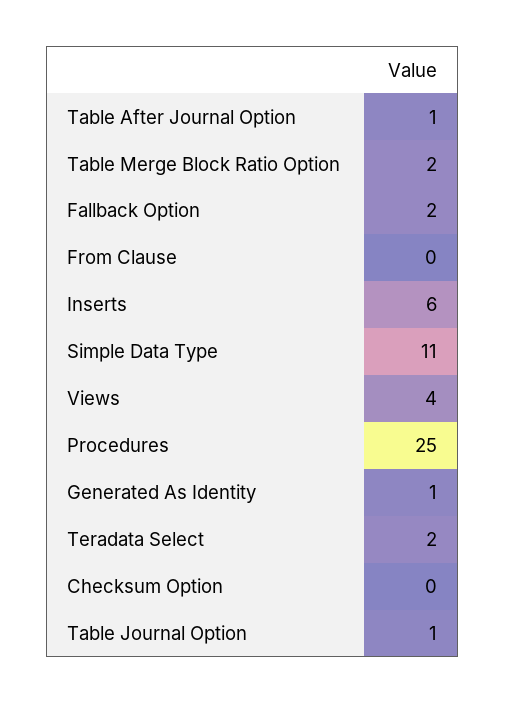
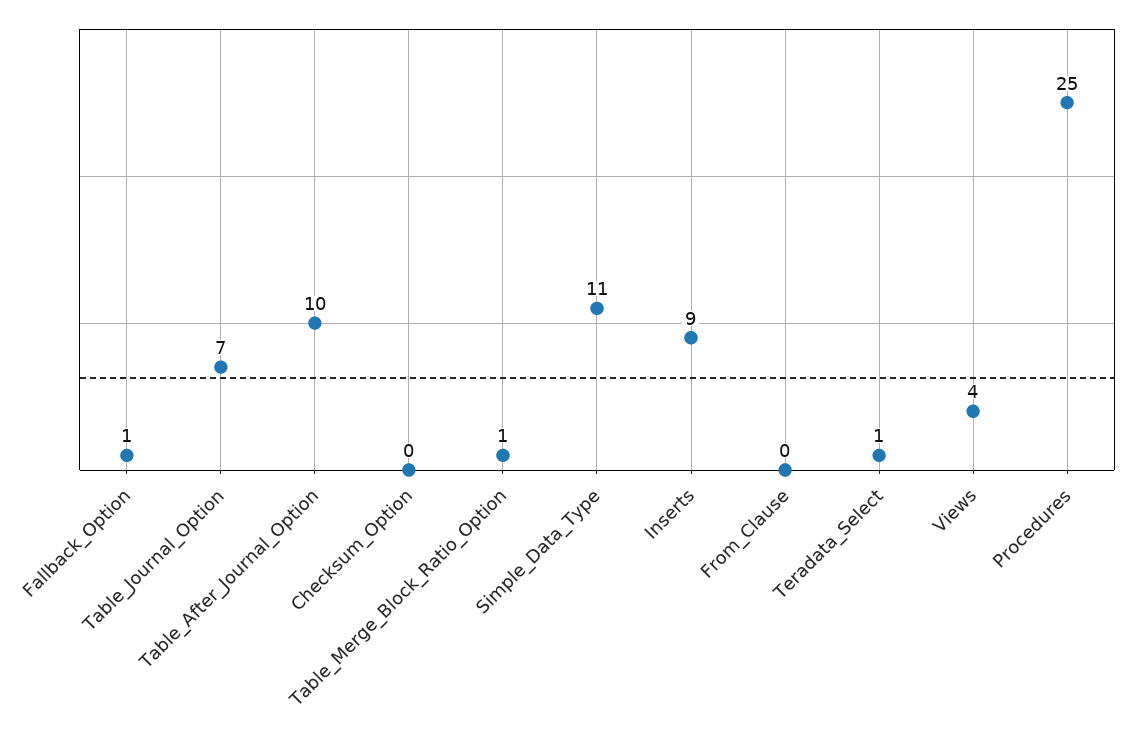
Table After Journal Option: 1 -> 10
Table Merge Block Ratio Option: 2 -> 1
Fallback Option: 2 -> 1
Inserts: 6 -> 9
Generated As Identity: 1 -> none
Teradata Select: 2 -> 1
Table Journal Option: 1 -> 7

